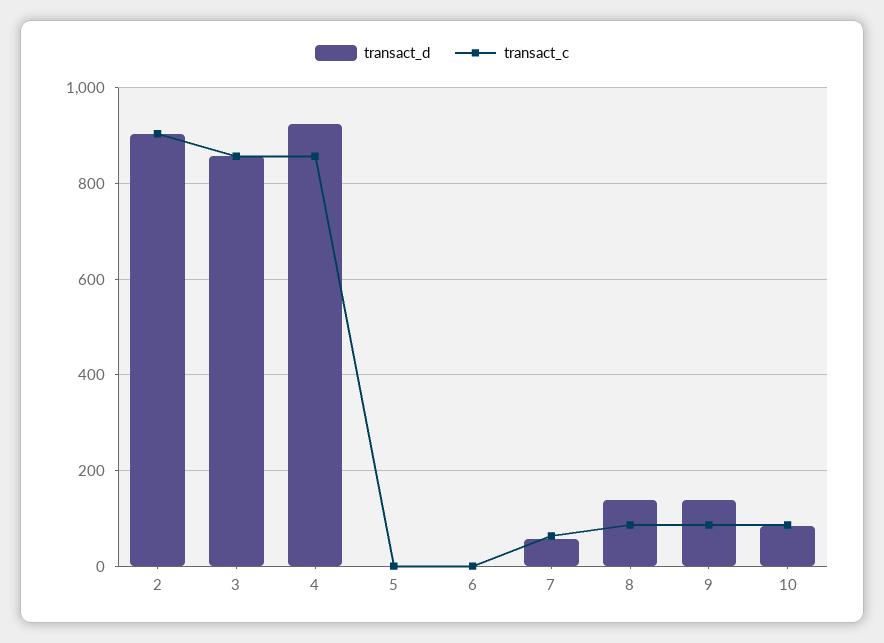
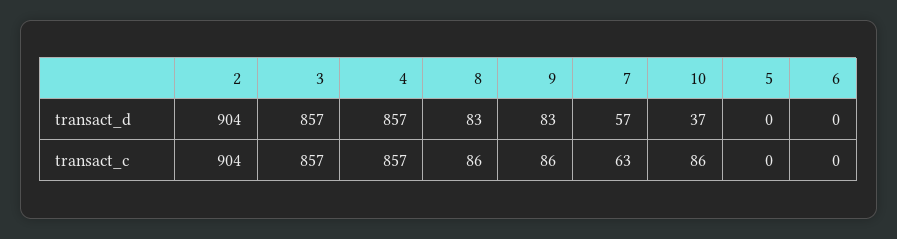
transact_d, 4: 920 -> 857
transact_d, 8: 140 -> 83
transact_d, 9: 140 -> 83
transact_d, 10: 80 -> 37

